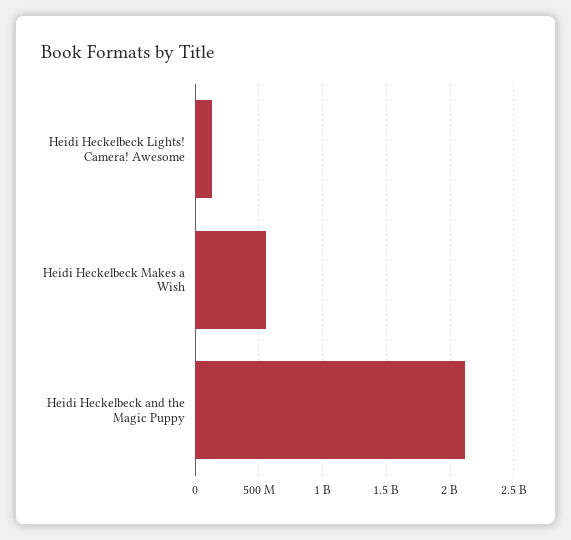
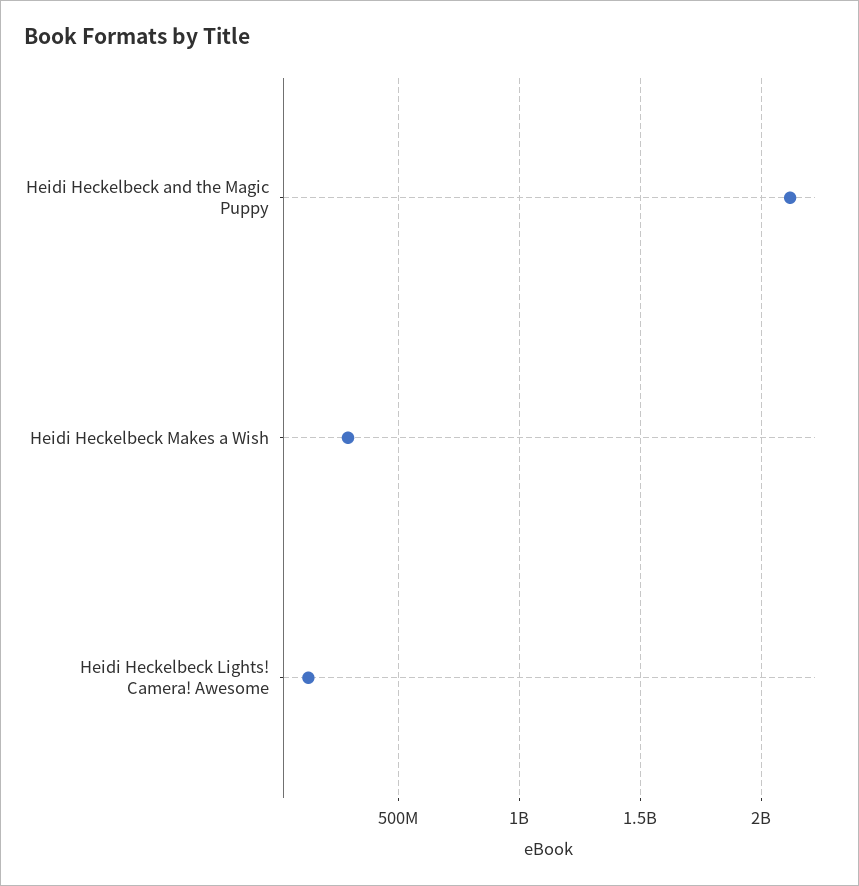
Heidi Heckelbeck Makes a Wish: 550000000 -> 300000000

